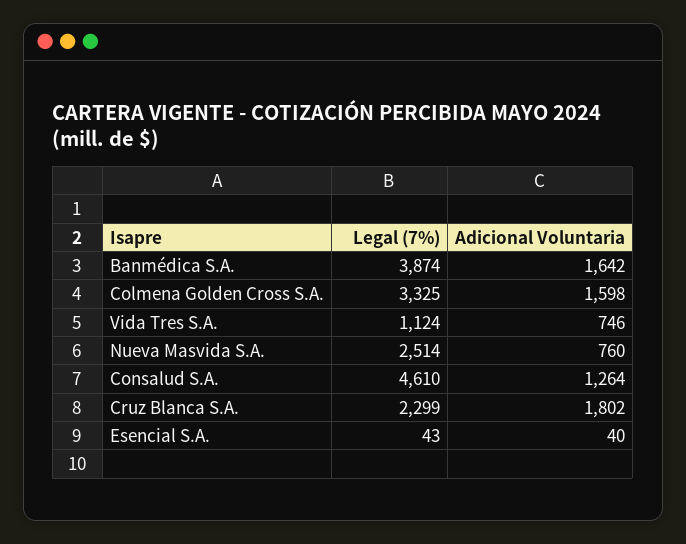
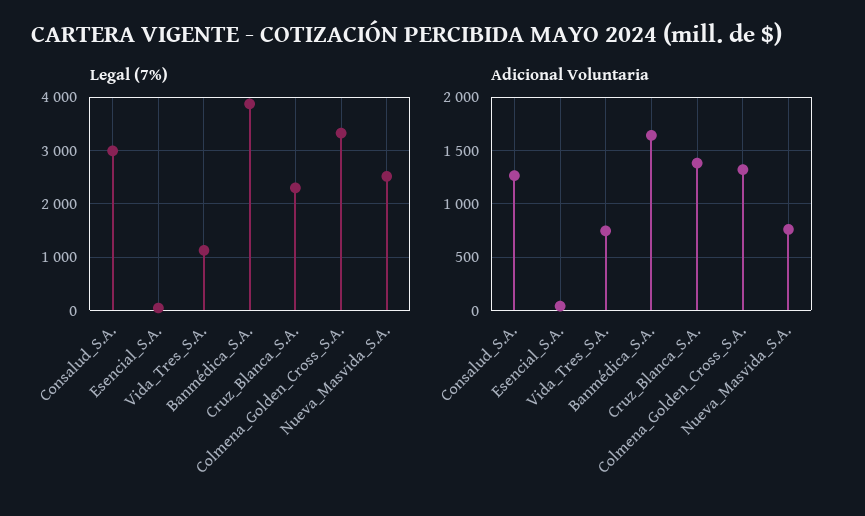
Adicional Voluntaria, Colmena Golden Cross S.A.: 1598 -> 1300
Legal (7%), Consalud S.A.: 4610 -> 3000
Adicional Voluntaria, Cruz Blanca S.A.: 1802 -> 1400

